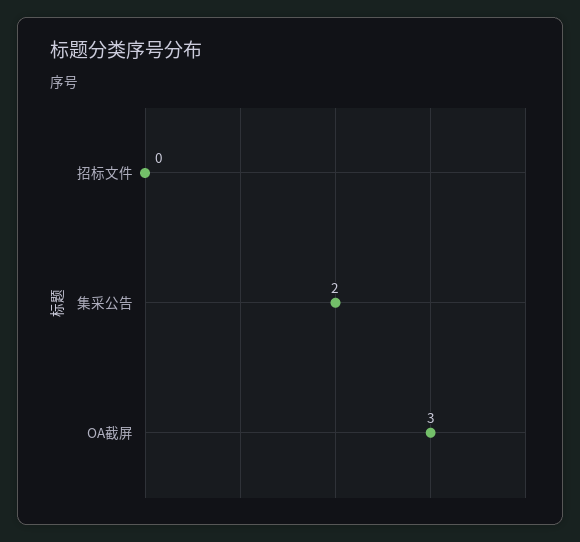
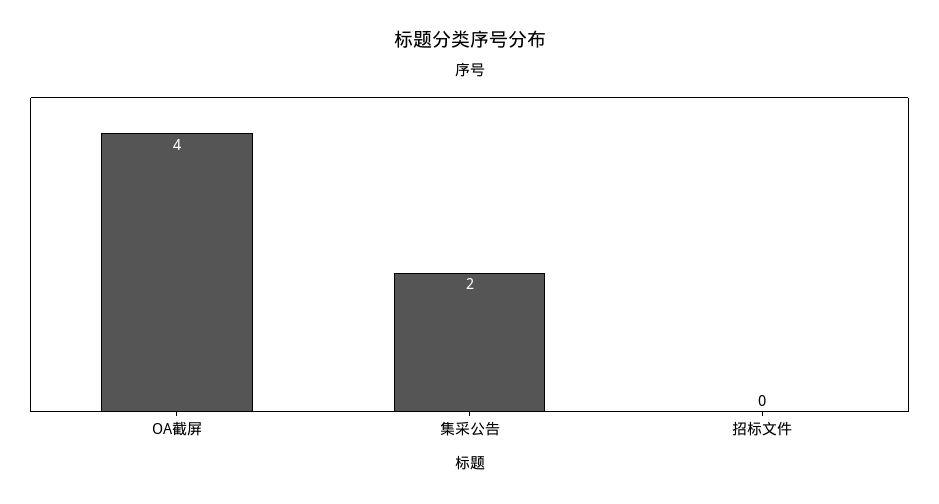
OA截屏: 3 -> 4

